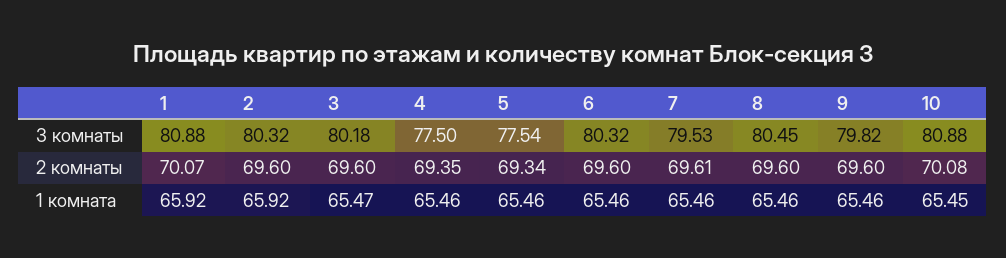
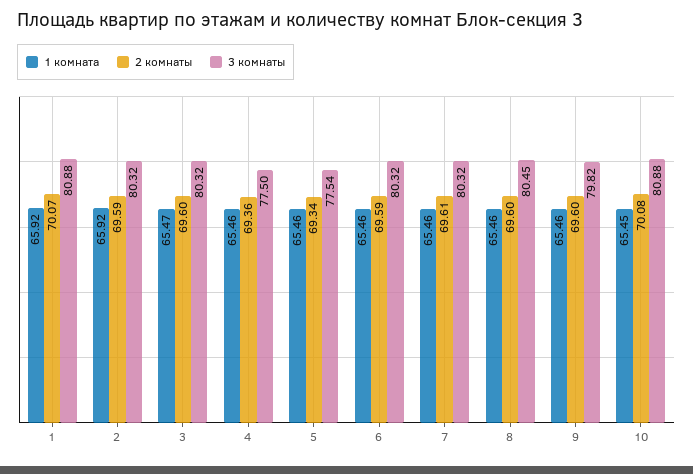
3 комнаты, 3: 80.18 -> 80.32
3 комнаты, 7: 79.53 -> 80.32
2 комнаты, 2: 69.6 -> 69.59
2 комнаты, 4: 69.35 -> 69.36
2 комнаты, 6: 69.6 -> 69.59

